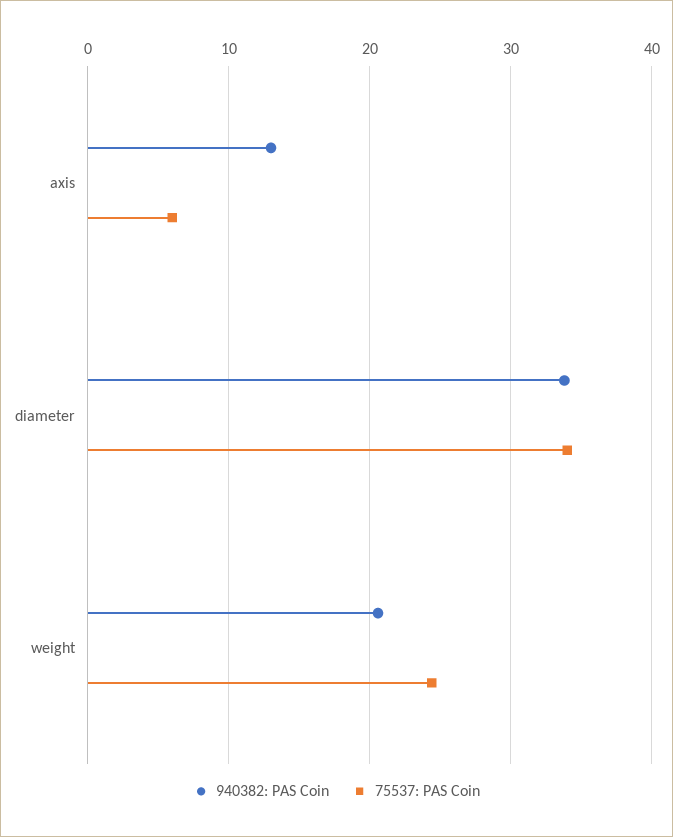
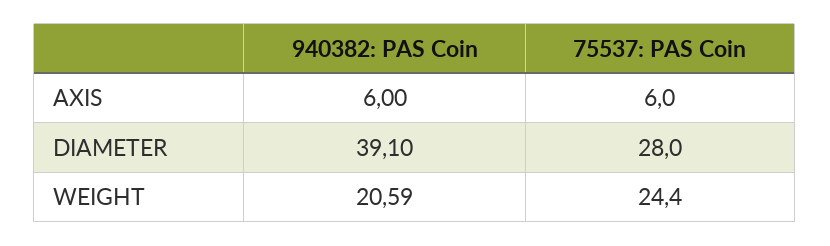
940382: PAS Coin, axis: 13 -> 6
940382: PAS Coin, diameter: 34 -> 39.1
75537: PAS Coin, diameter: 34 -> 28

